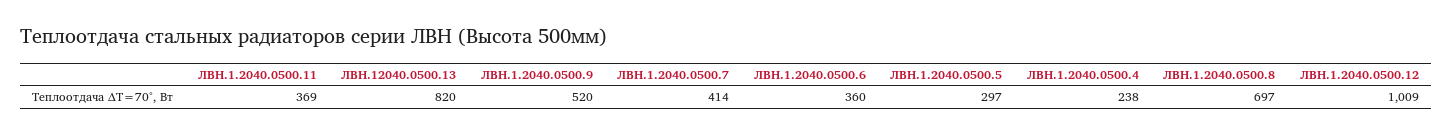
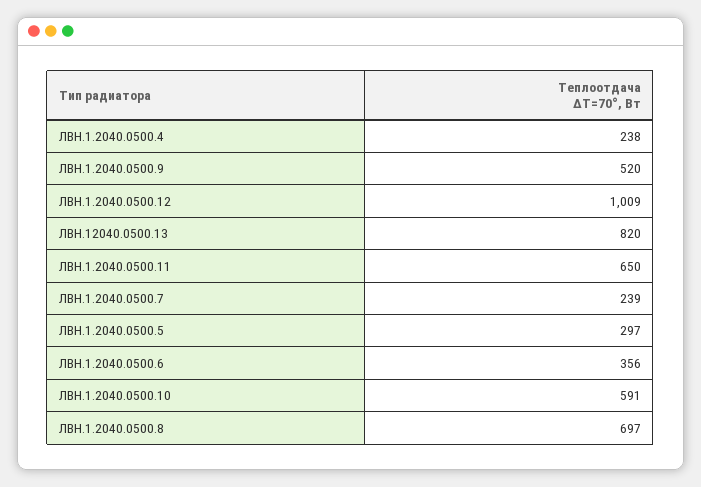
ЛВН.1.2040.0500.11: 369 -> 650
ЛВН.1.2040.0500.7: 414 -> 239
ЛВН.1.2040.0500.6: 360 -> 356
ЛВН.1.2040.0500.10: none -> 591

